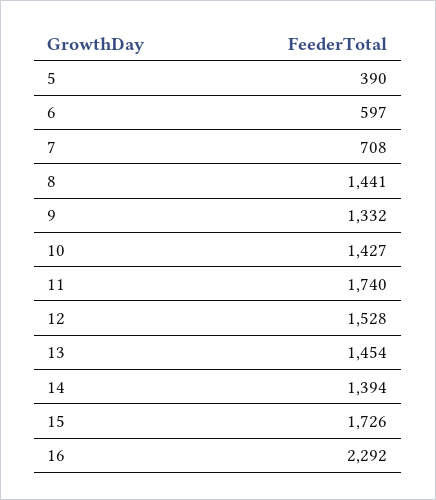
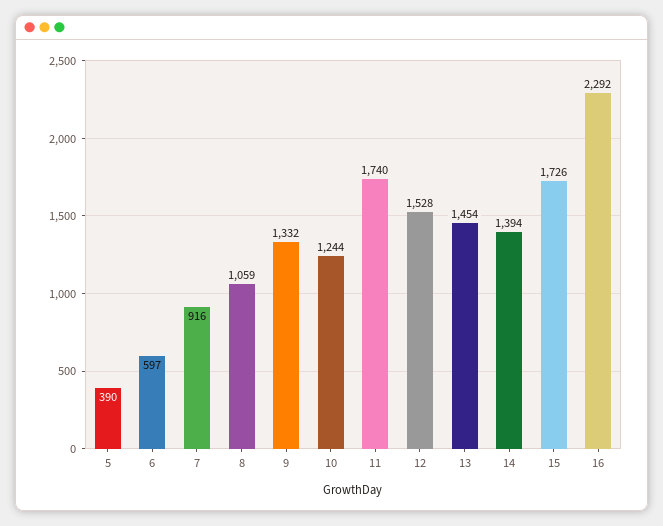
7: 708 -> 916
8: 1441 -> 1059
10: 1427 -> 1244

